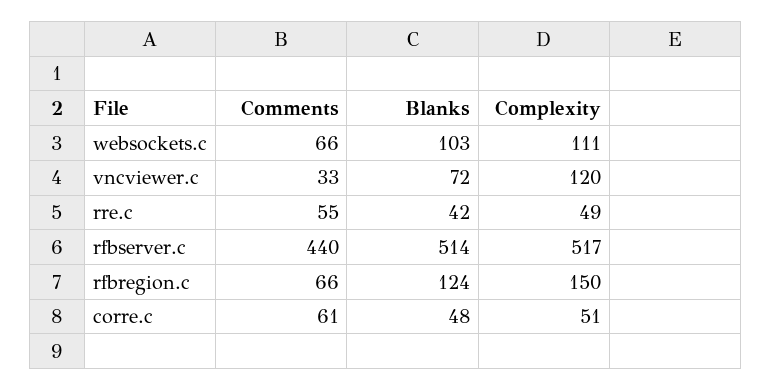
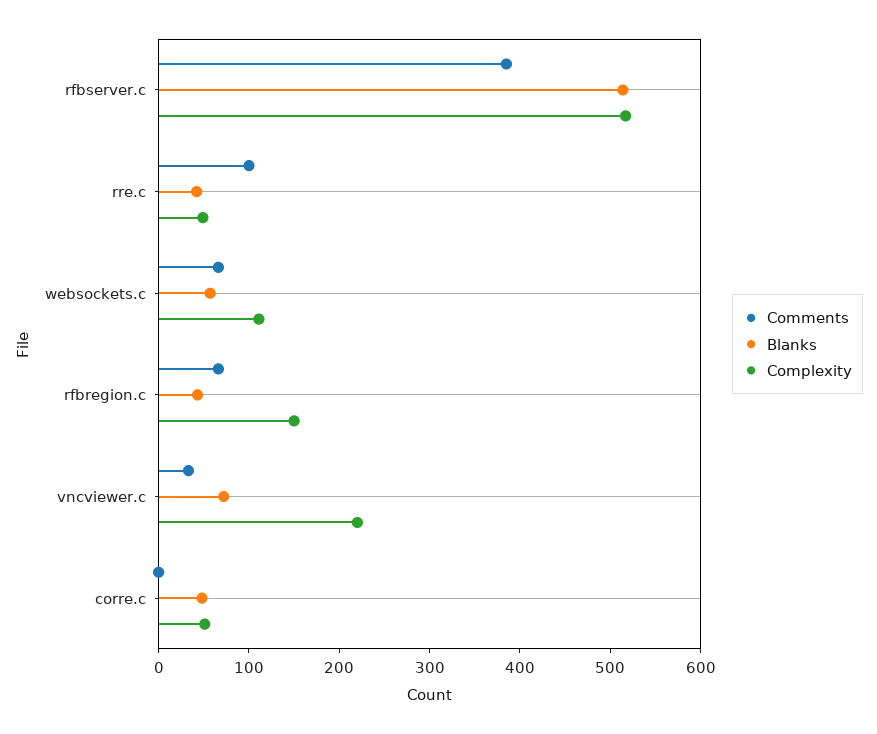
Blanks, websockets.c: 103 -> 60
Complexity, vncviewer.c: 120 -> 220
Comments, rre.c: 55 -> 100
Comments, rfbserver.c: 440 -> 380
Blanks, rfbregion.c: 124 -> 40
Comments, corre.c: 61 -> 0

